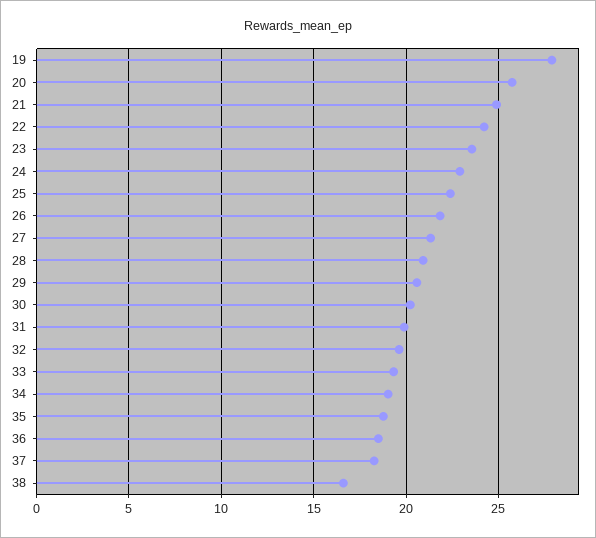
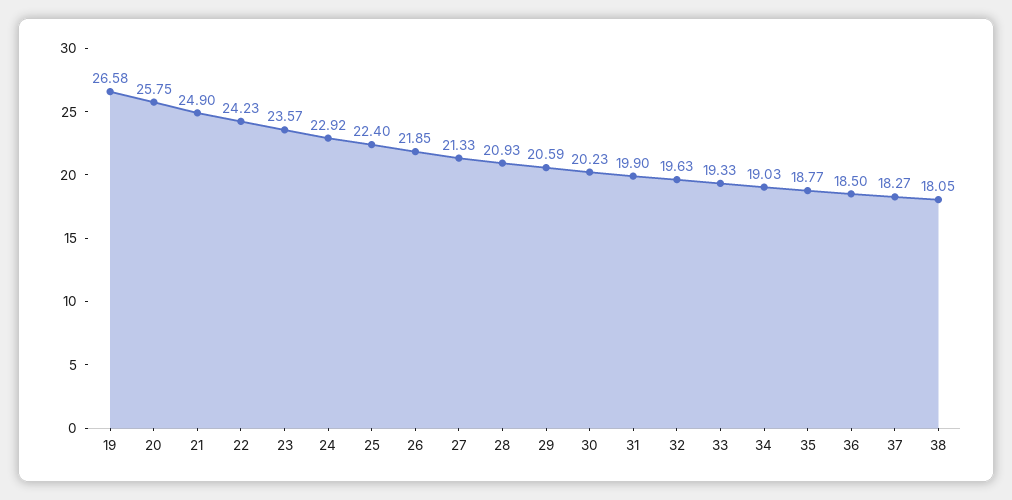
19: 28 -> 26.58
38: 16.5 -> 18.05

